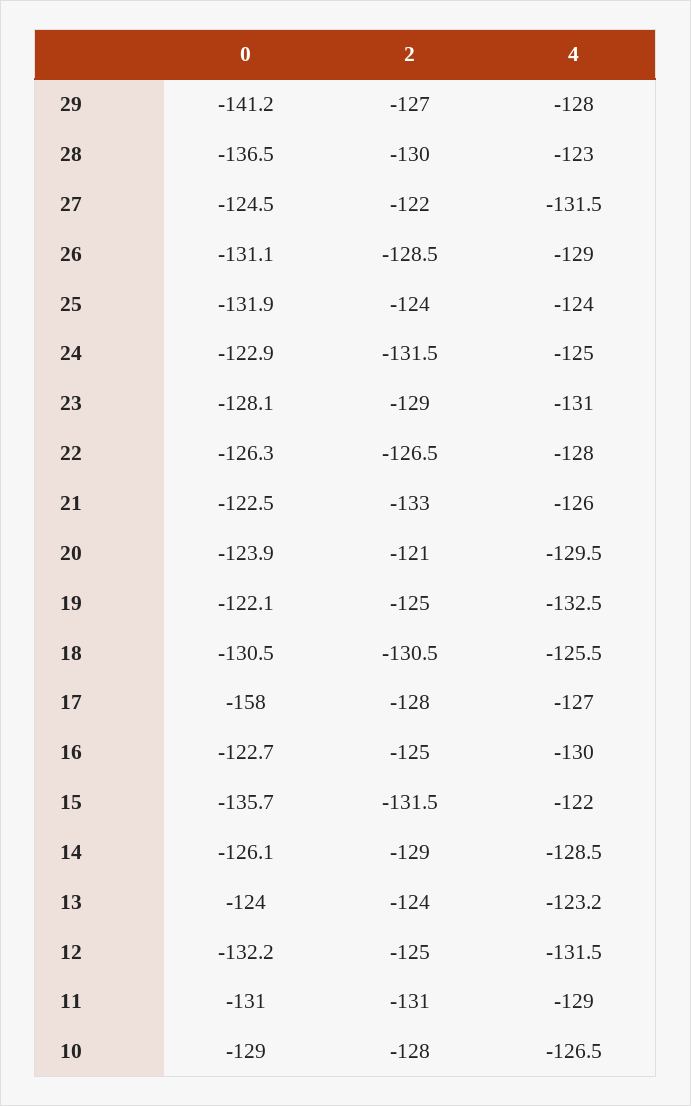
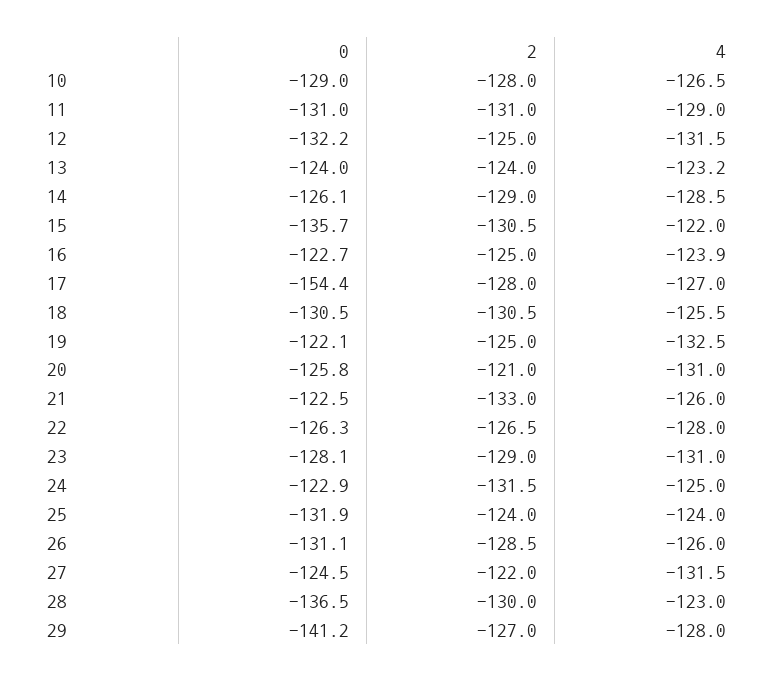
4, 26: -129 -> -126
0, 20: -123.9 -> -125.8
4, 20: -129.5 -> -131
0, 17: -158 -> -154.4
4, 16: -130 -> -123.9
2, 15: -131.5 -> -130.5

